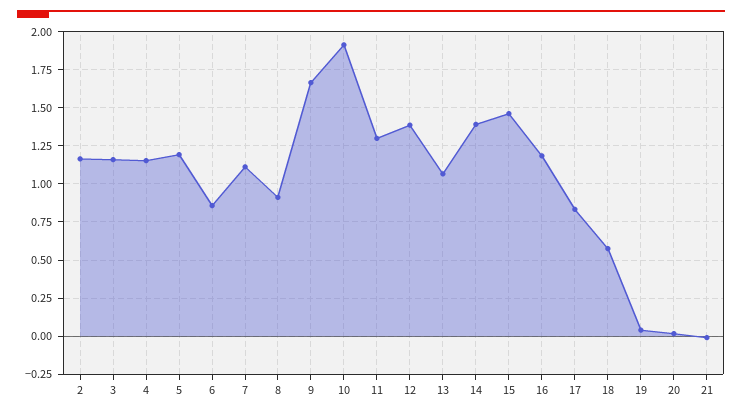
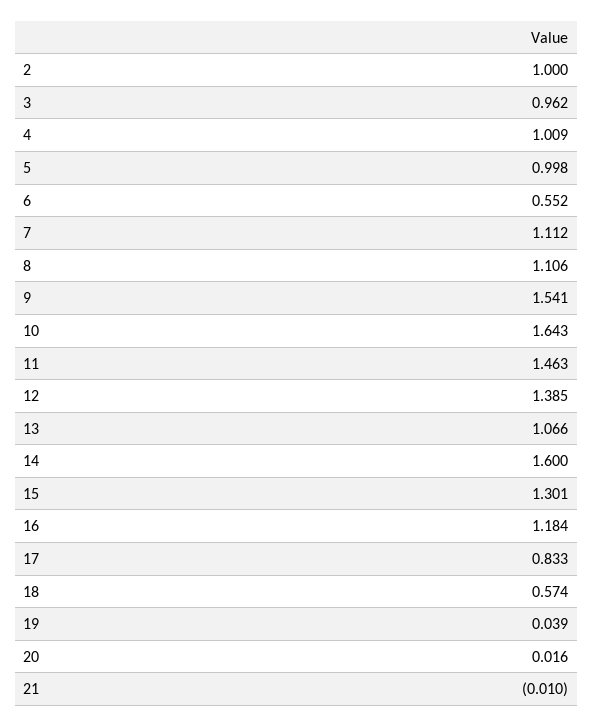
2: 1.15 -> 1
3: 1.15 -> 0.962
4: 1.15 -> 1.009
5: 1.2 -> 0.998
6: 0.85 -> 0.552
8: 0.9 -> 1.106
9: 1.65 -> 1.541
10: 1.9 -> 1.643
11: 1.3 -> 1.463
14: 1.4 -> 1.6
15: 1.45 -> 1.301

